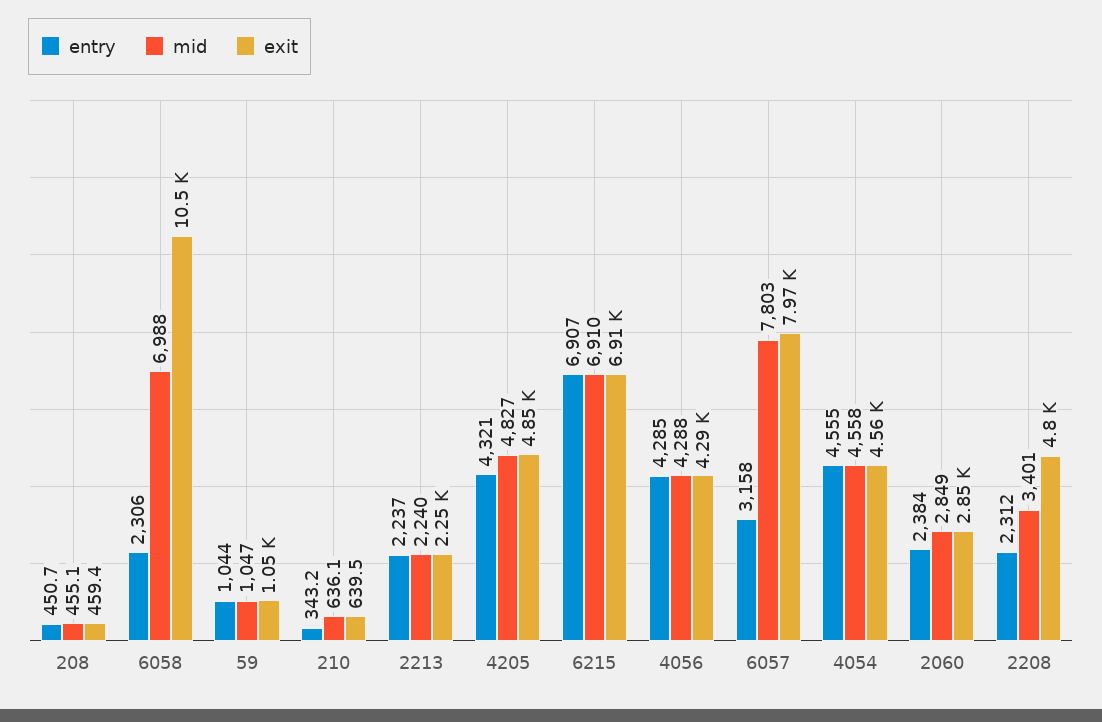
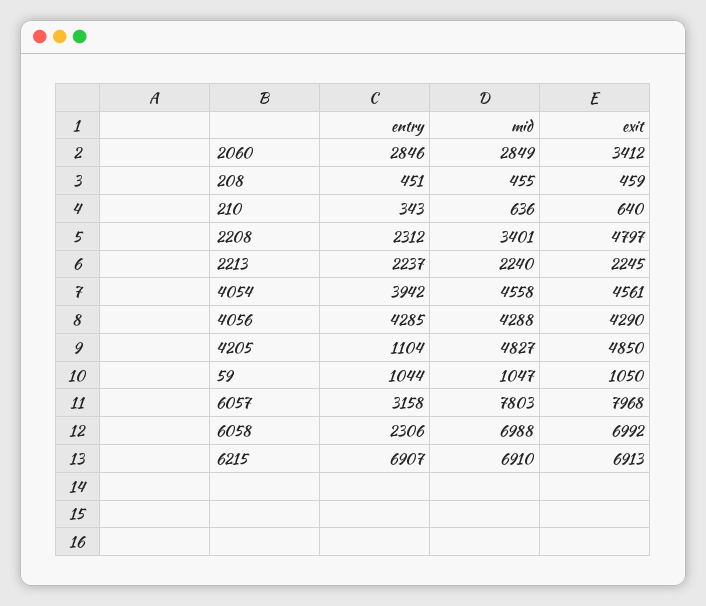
exit, 6058: 10500 -> 6992
entry, 4205: 4321 -> 1104
entry, 4054: 4555 -> 3942
entry, 2060: 2384 -> 2846
exit, 2060: 2850 -> 3412

